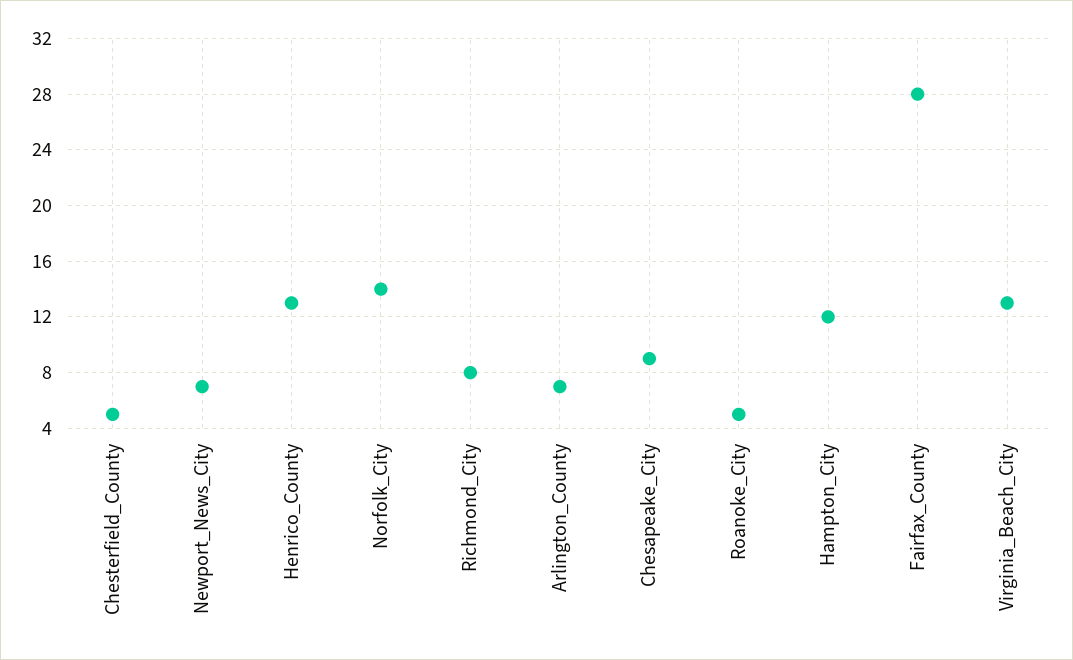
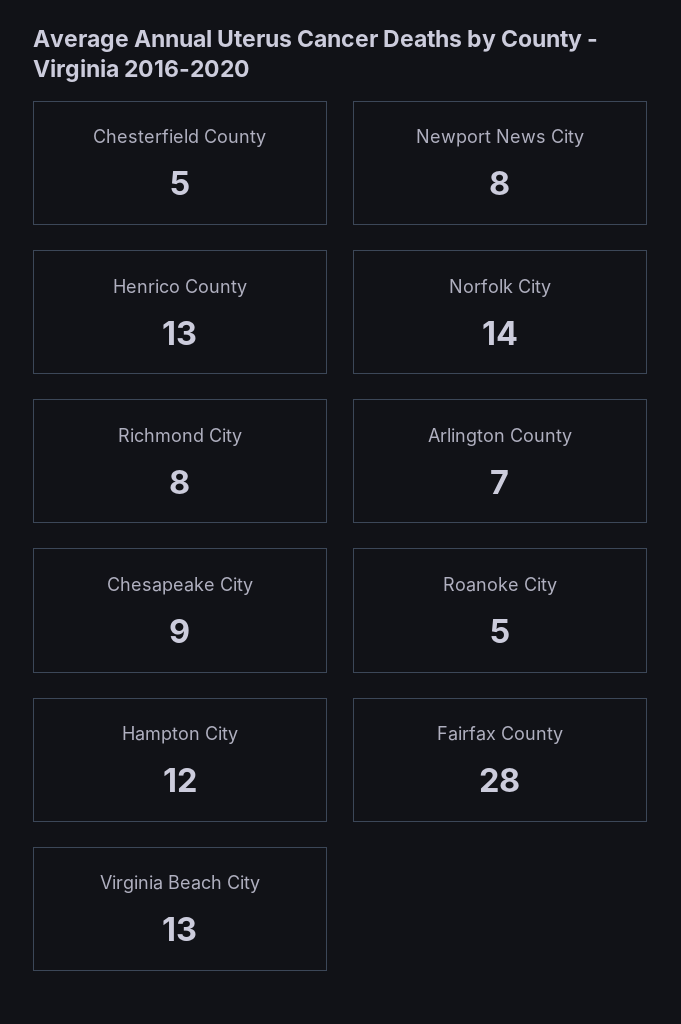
Newport_News_City: 7 -> 8

